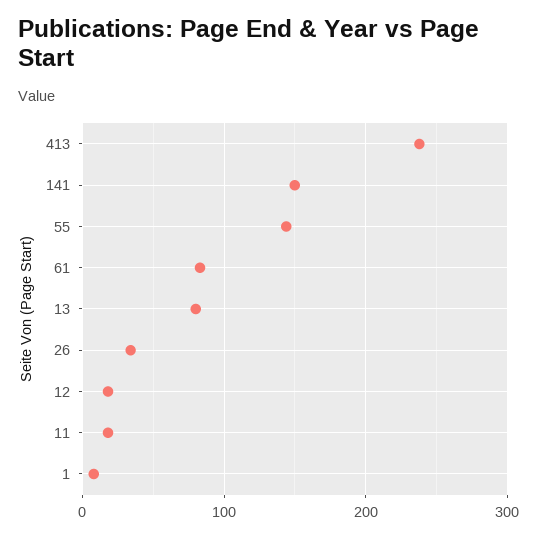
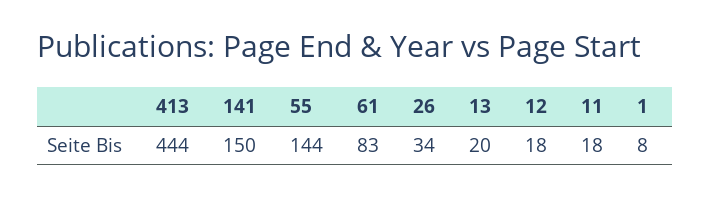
413: 240 -> 444
13: 80 -> 20

